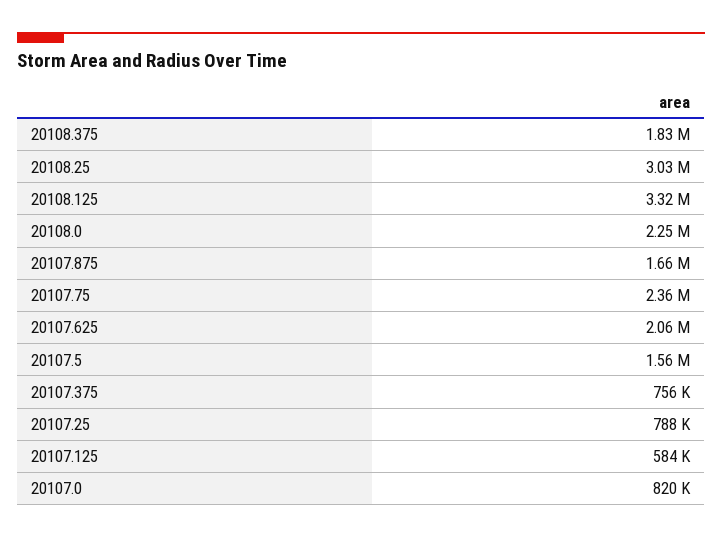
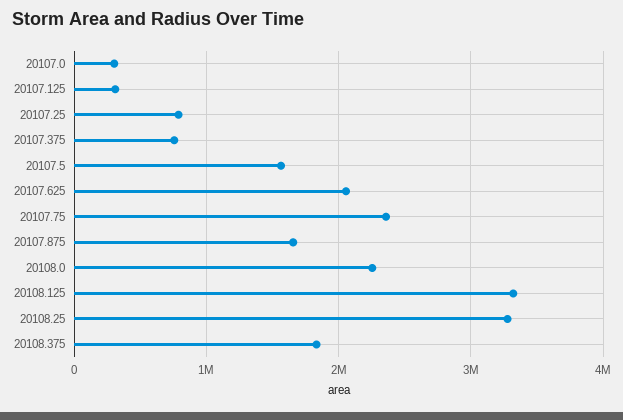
20108.25: 3030000 -> 3300000
20107.125: 584000 -> 300000
20107.0: 820000 -> 300000

